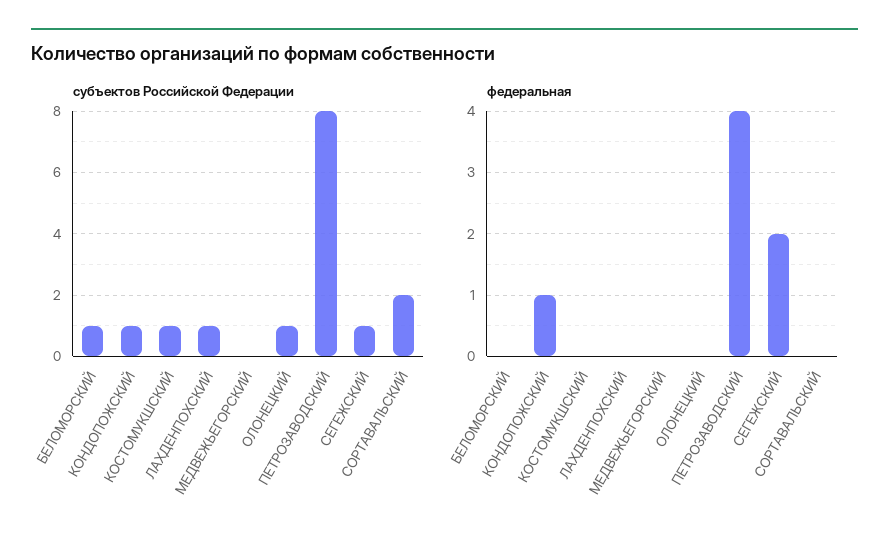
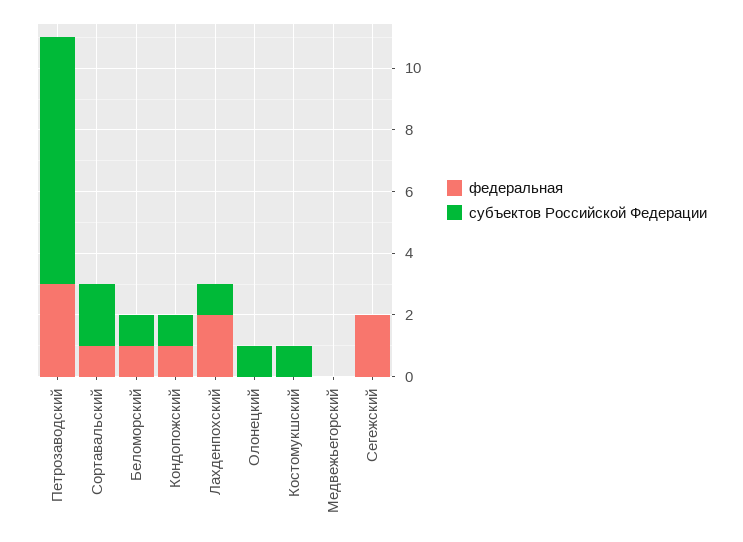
субъектов Российской Федерации, СЕГЕЖСКИЙ: 1 -> 0
федеральная, БЕЛОМОРСКИЙ: 0 -> 1
федеральная, ЛАХДЕНПОХСКИЙ: 0 -> 2
федеральная, ПЕТРОЗАВОДСКИЙ: 4 -> 3
федеральная, СОРТАВАЛЬСКИЙ: 0 -> 1

